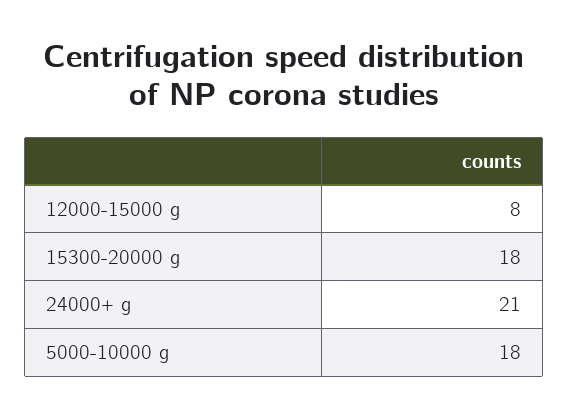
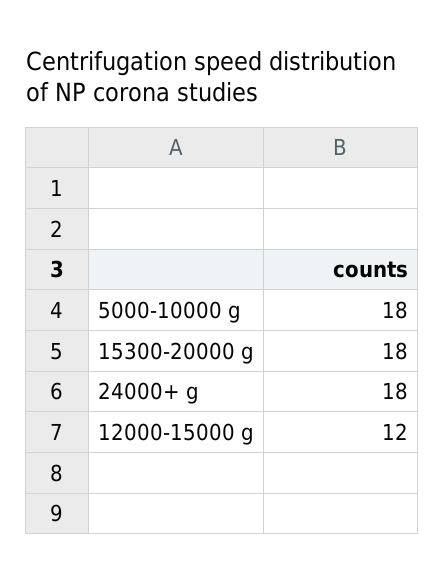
12000-15000 g: 8 -> 12
24000+ g: 21 -> 18

